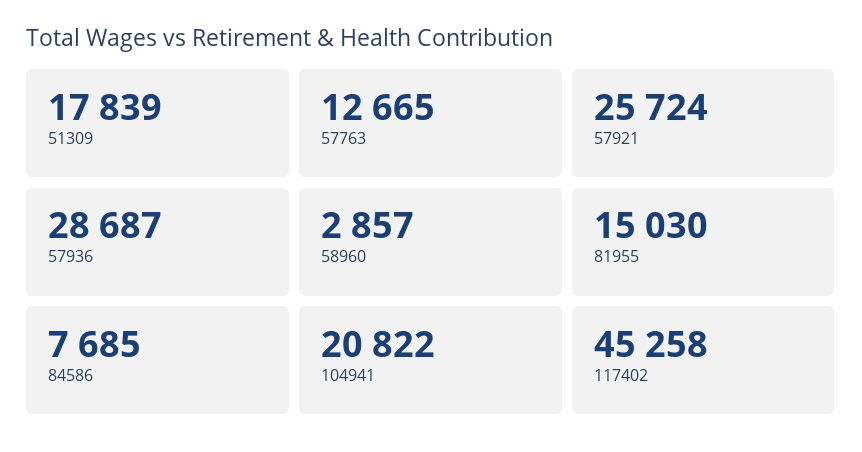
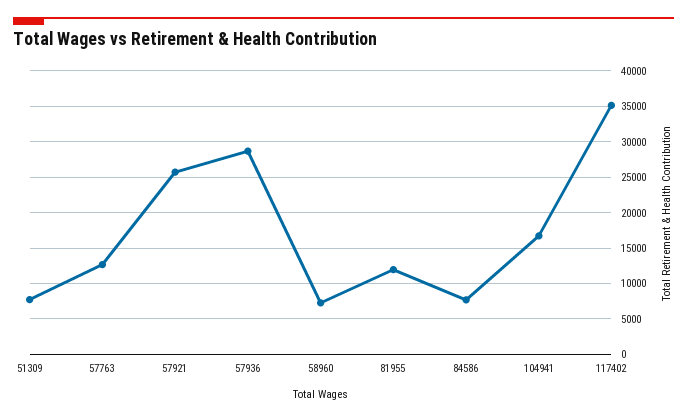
51309: 17839 -> 8000
58960: 2857 -> 7000
81955: 15030 -> 12000
104941: 20822 -> 17000
117402: 45258 -> 35000

